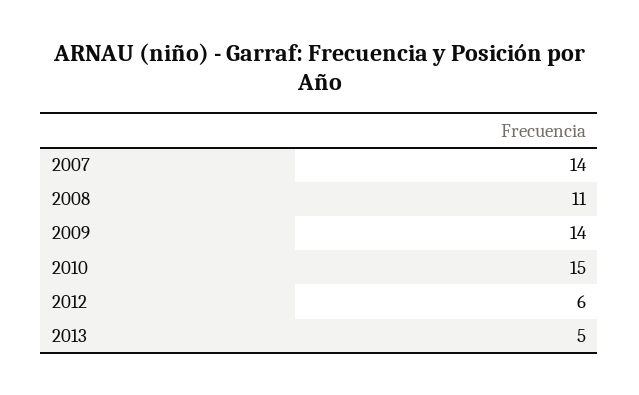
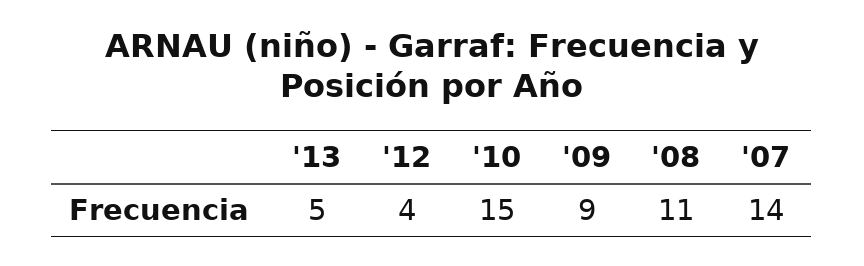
2009: 14 -> 9
2012: 6 -> 4

